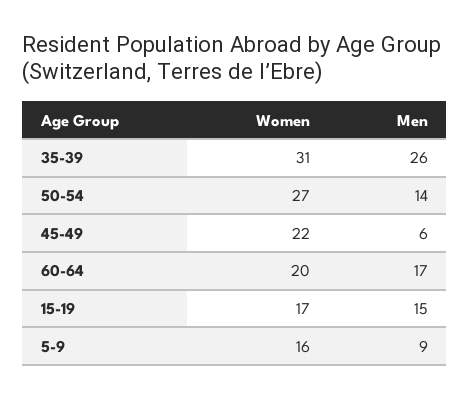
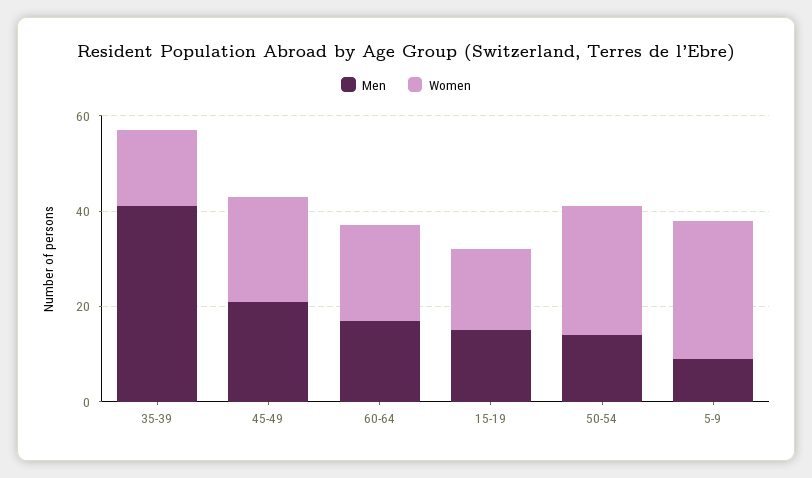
Women, 35-39: 31 -> 15
Men, 35-39: 26 -> 40
Men, 45-49: 6 -> 20
Women, 5-9: 16 -> 30

